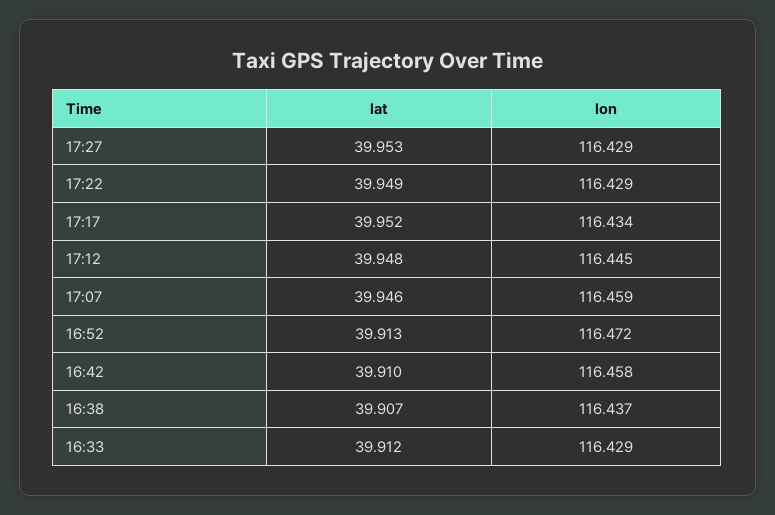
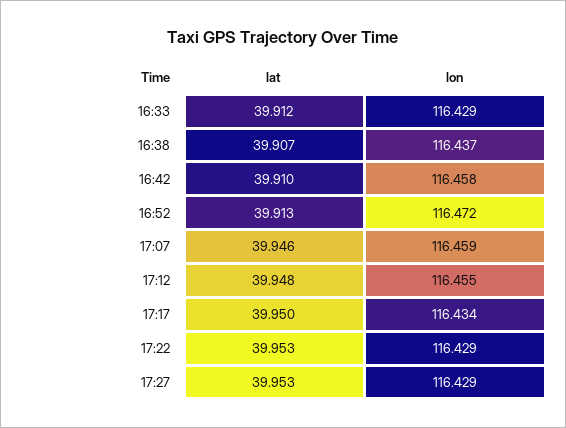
lat, 17:22: 39.949 -> 39.953
lat, 17:17: 39.952 -> 39.95
lon, 17:12: 116.445 -> 116.455

